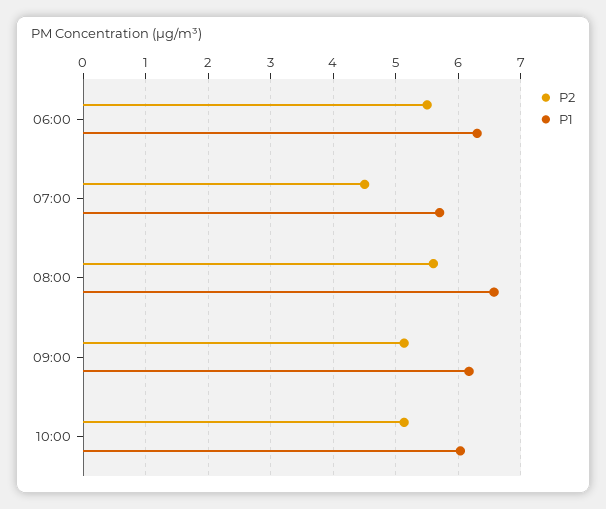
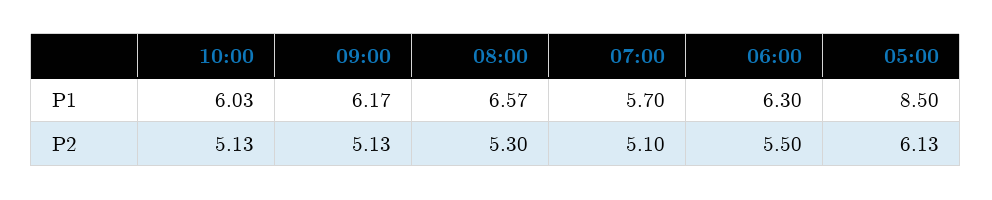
P2, 07:00: 4.5 -> 5.1
P2, 08:00: 5.6 -> 5.3
P1, 05:00: none -> 8.5
P2, 05:00: none -> 6.13

